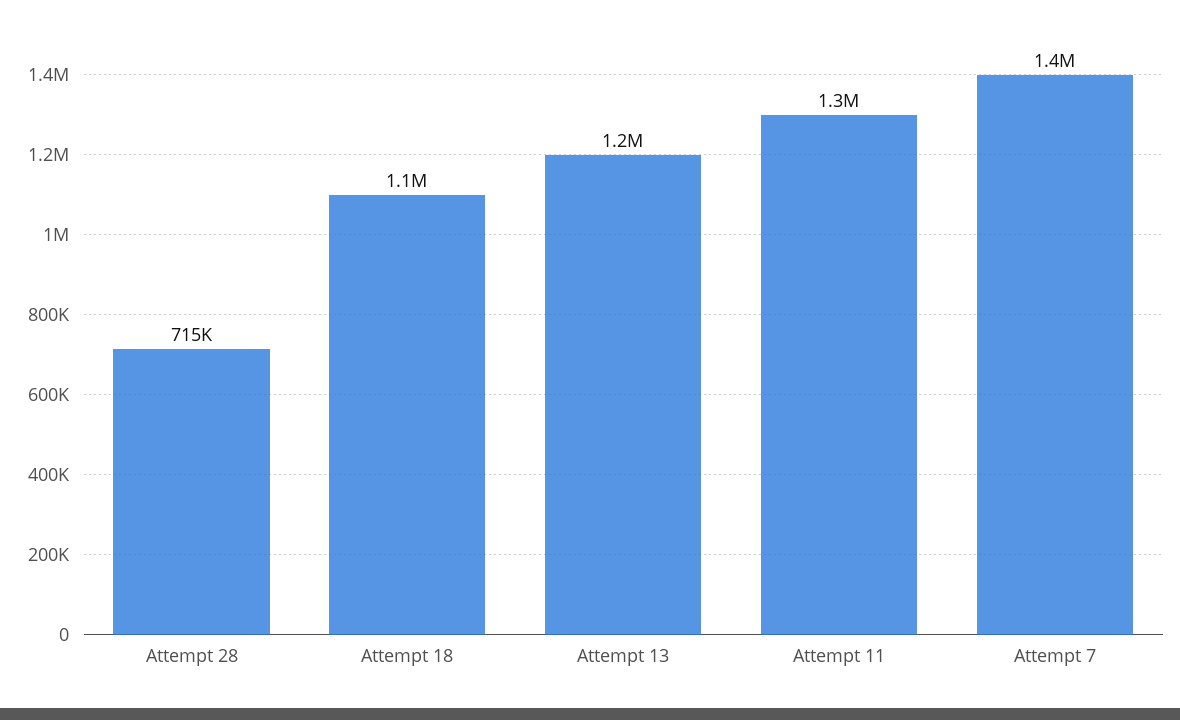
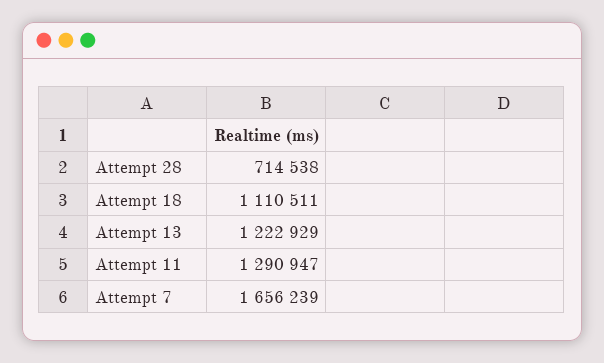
Attempt 7: 1400000 -> 1656239

